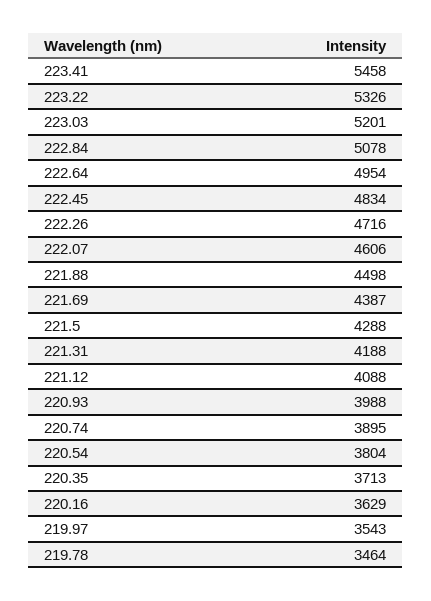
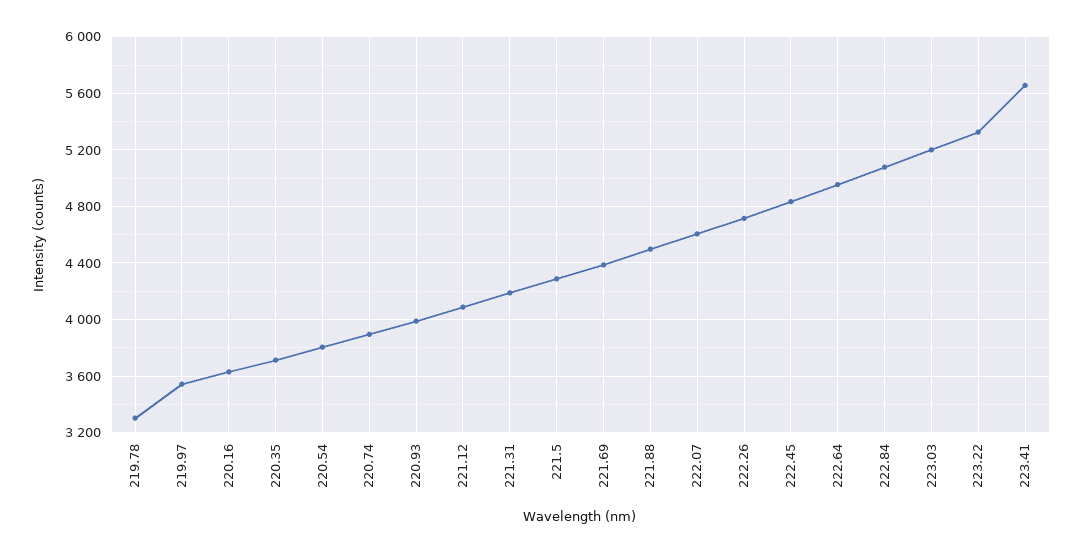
223.41: 5458 -> 5650
219.78: 3464 -> 3300

